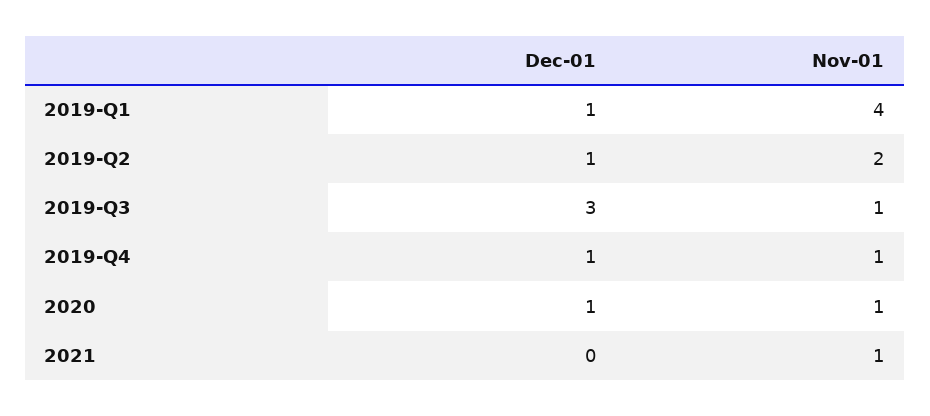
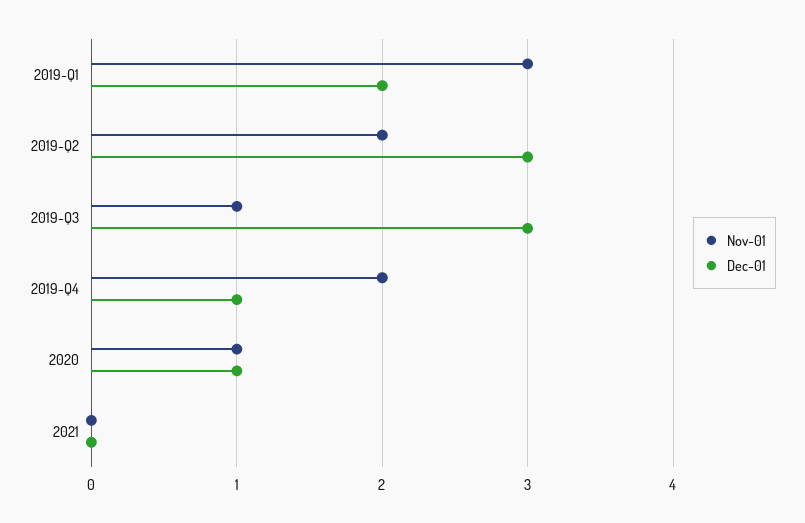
Dec-01, 2019-Q1: 1 -> 2
Nov-01, 2019-Q1: 4 -> 3
Dec-01, 2019-Q2: 1 -> 3
Nov-01, 2019-Q4: 1 -> 2
Nov-01, 2021: 1 -> 0

